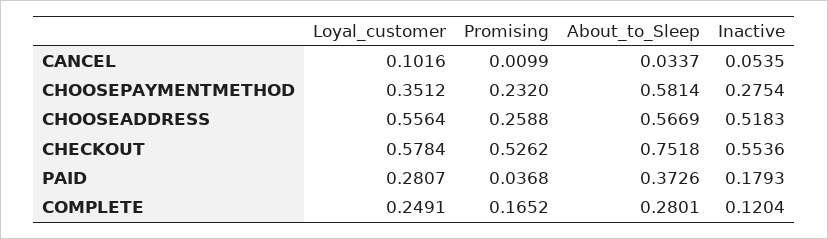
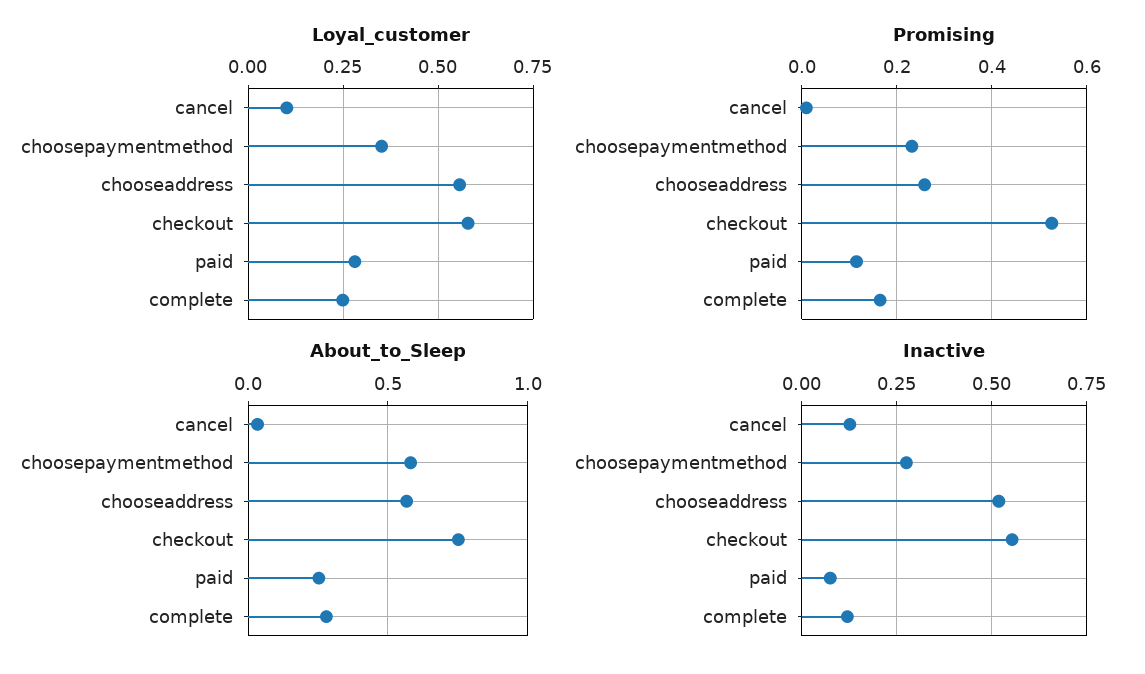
Inactive, CANCEL: 0.0535 -> 0.125
Promising, PAID: 0.0368 -> 0.12
About_to_Sleep, PAID: 0.3726 -> 0.25
Inactive, PAID: 0.1793 -> 0.075

